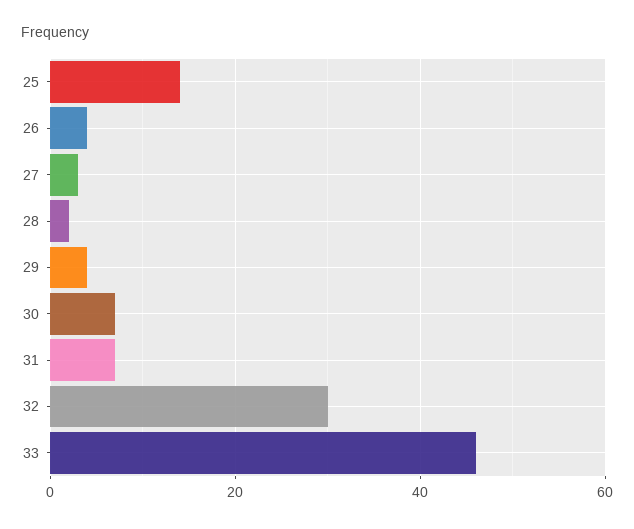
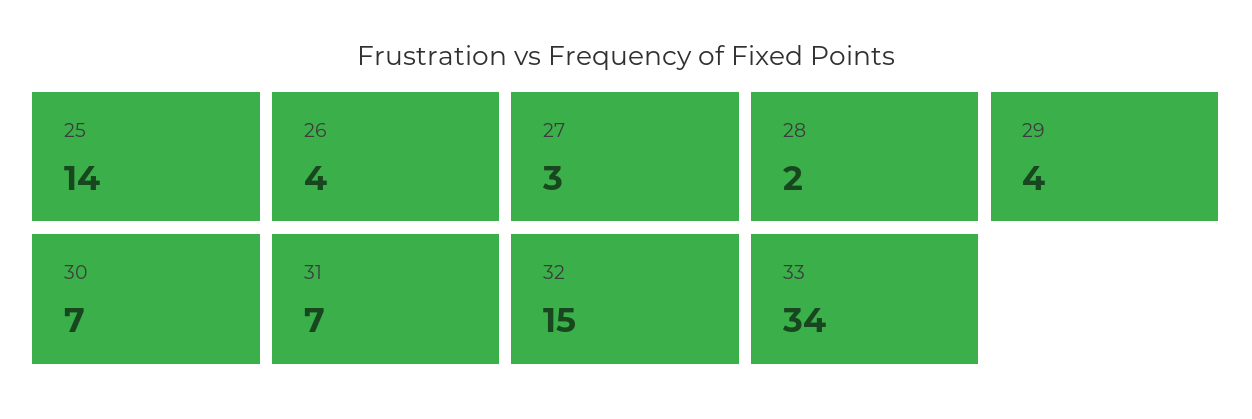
32: 30 -> 15
33: 45 -> 34

